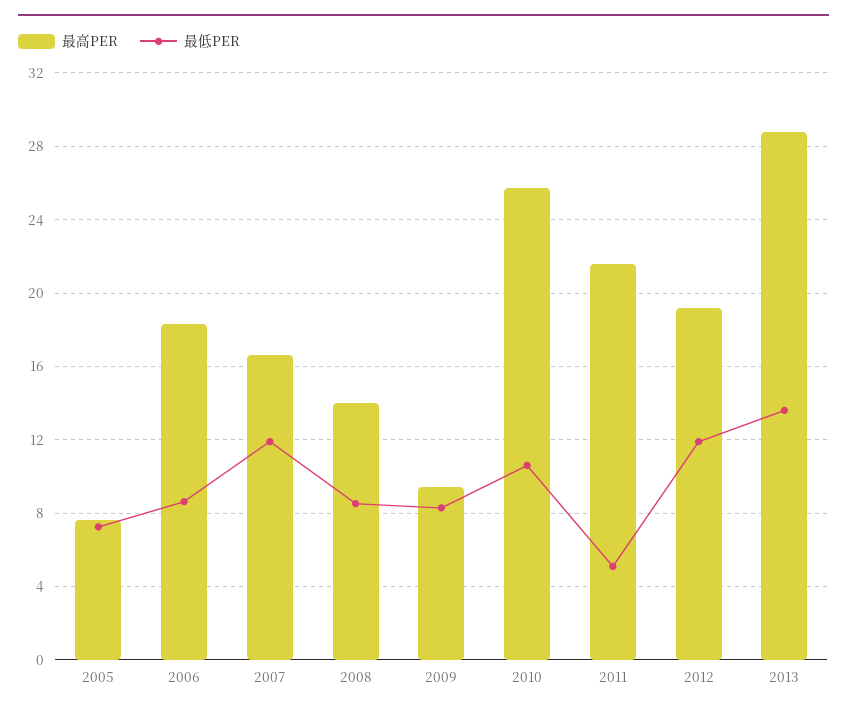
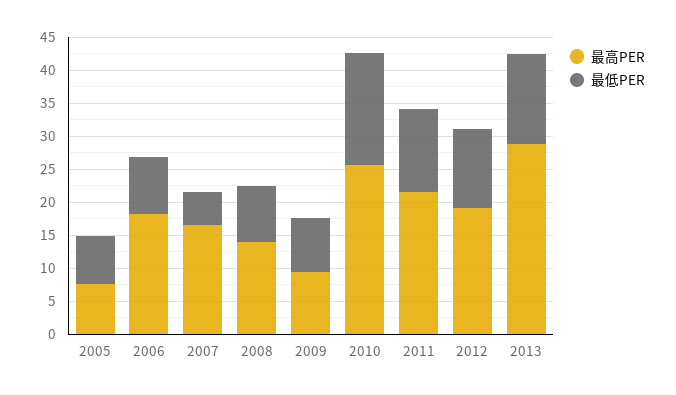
最低PER, 2007: 12 -> 5
最低PER, 2010: 10.5 -> 17.5
最低PER, 2011: 5 -> 12.5

